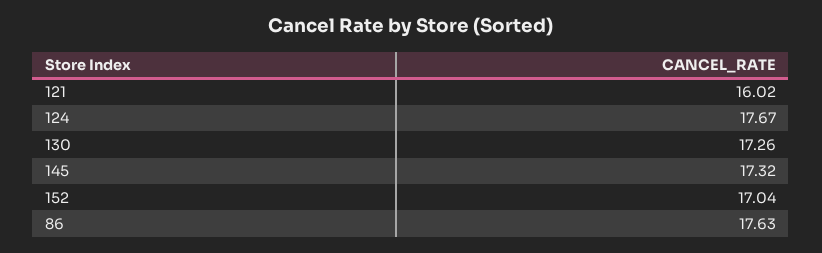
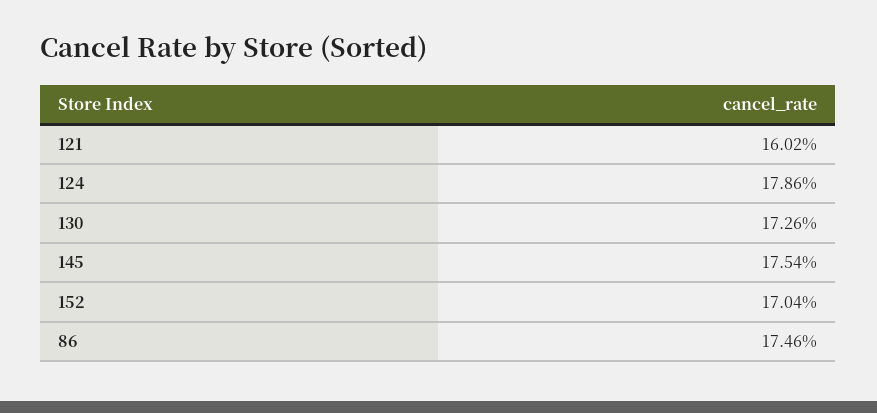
124: 17.67 -> 17.86
145: 17.32 -> 17.54
86: 17.63 -> 17.46

